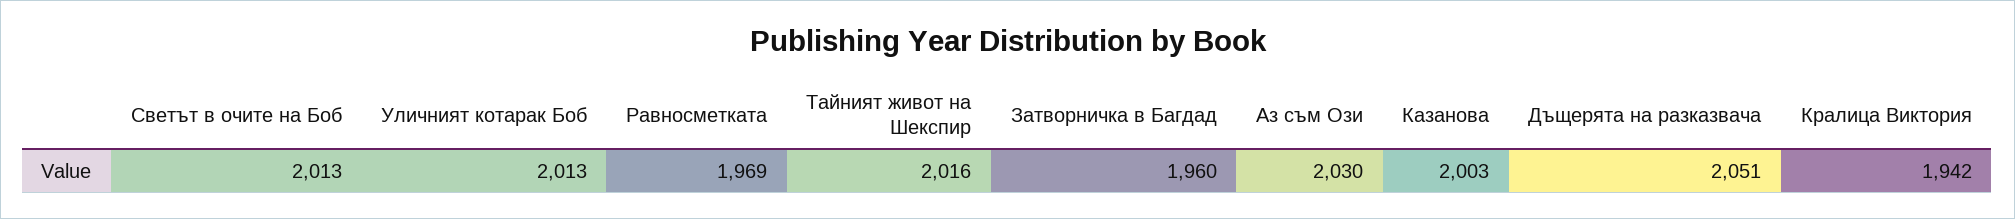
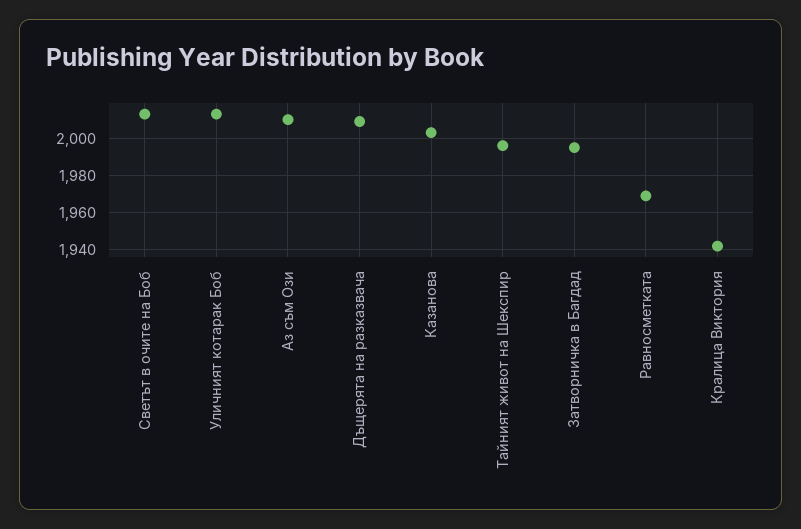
Тайният живот на Шекспир: 2016 -> 1995
Затворничка в Багдад: 1960 -> 1995
Аз съм Ози: 2030 -> 2010
Дъщерята на разказвача: 2051 -> 2010

